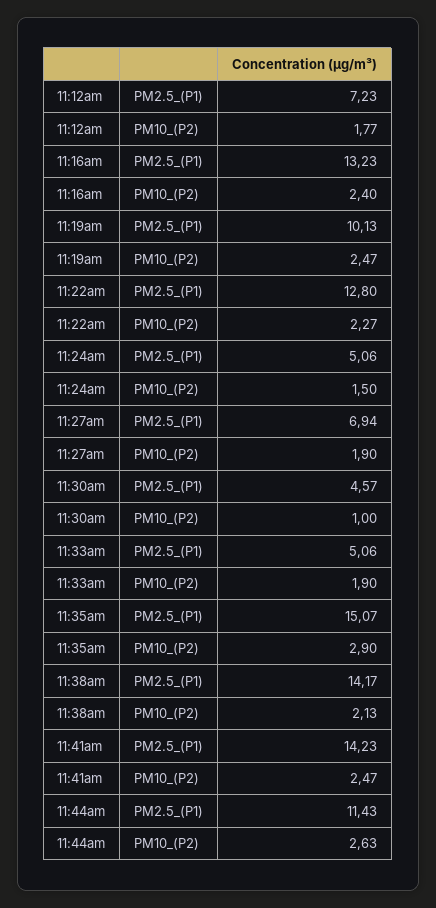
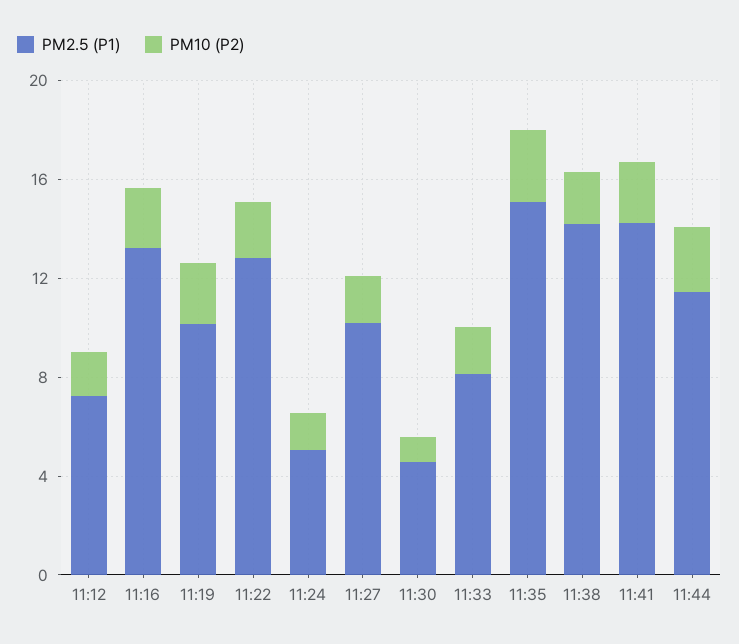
PM2.5_(P1), 11:27am: 6.94 -> 10
PM2.5_(P1), 11:33am: 5.06 -> 8

